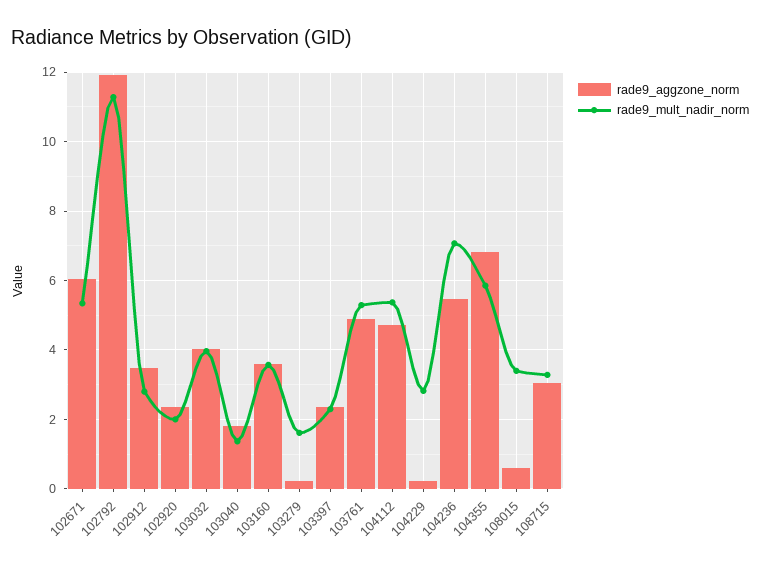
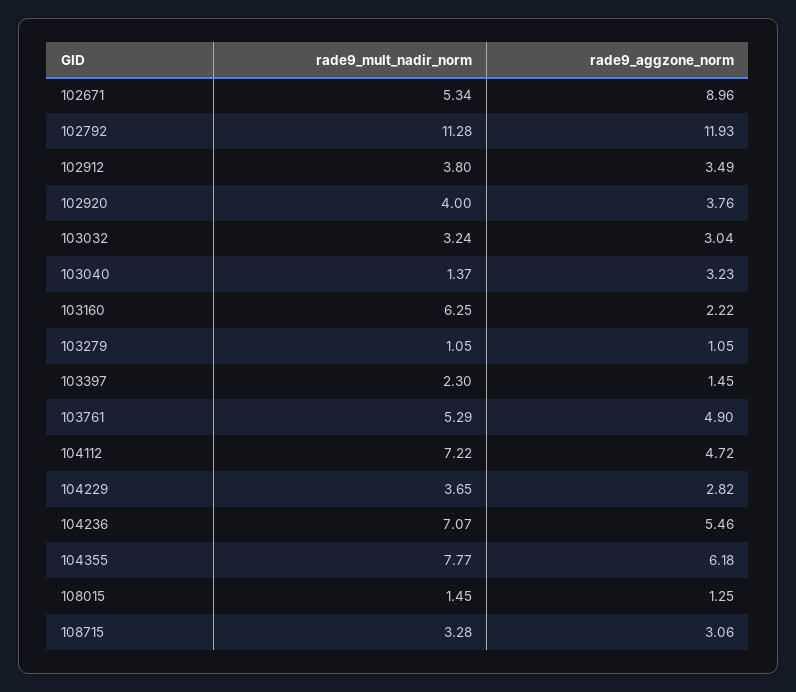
rade9_aggzone_norm, 102671: 6 -> 8.96
rade9_mult_nadir_norm, 102912: 2.8 -> 3.8
rade9_aggzone_norm, 102920: 2.4 -> 3.76
rade9_mult_nadir_norm, 102920: 2 -> 4
rade9_aggzone_norm, 103032: 4 -> 3.04
rade9_mult_nadir_norm, 103032: 4 -> 3.24
rade9_aggzone_norm, 103040: 1.8 -> 3.23
rade9_aggzone_norm, 103160: 3.6 -> 2.22
rade9_mult_nadir_norm, 103160: 3.6 -> 6.25
rade9_aggzone_norm, 103279: 0.2 -> 1.05
rade9_mult_nadir_norm, 103279: 1.6 -> 1.05
rade9_aggzone_norm, 103397: 2.4 -> 1.45
rade9_mult_nadir_norm, 104112: 5.4 -> 7.22
rade9_aggzone_norm, 104229: 0.2 -> 2.82
rade9_mult_nadir_norm, 104229: 2.8 -> 3.65
rade9_aggzone_norm, 104355: 6.8 -> 6.18
rade9_mult_nadir_norm, 104355: 5.8 -> 7.77
rade9_aggzone_norm, 108015: 0.6 -> 1.25
rade9_mult_nadir_norm, 108015: 3.4 -> 1.45

